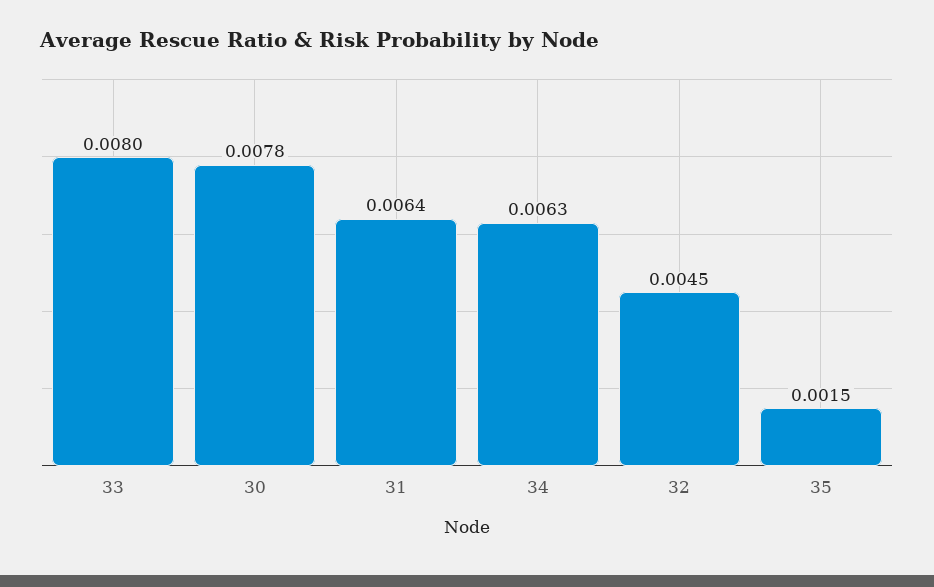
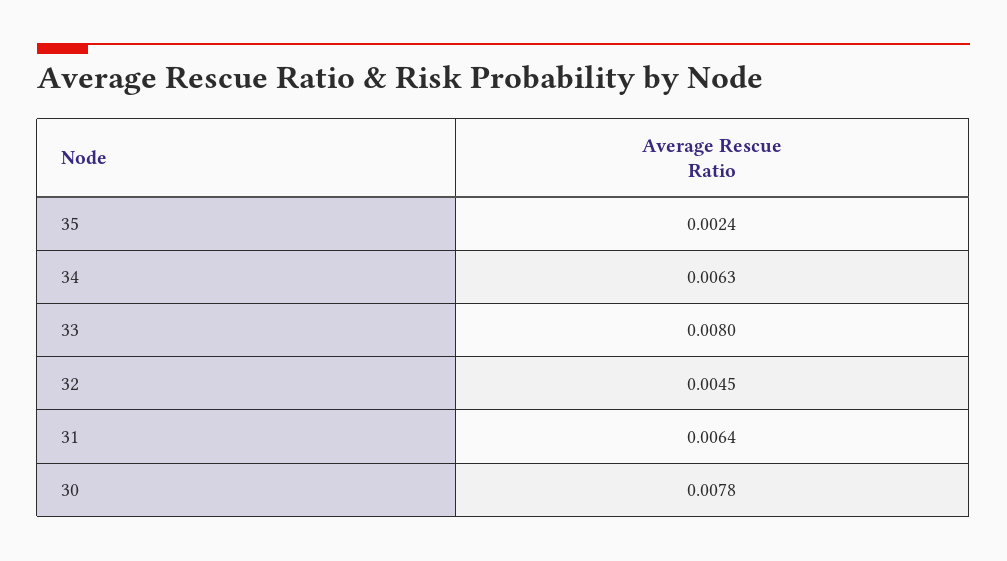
35: 0.0015 -> 0.0024

